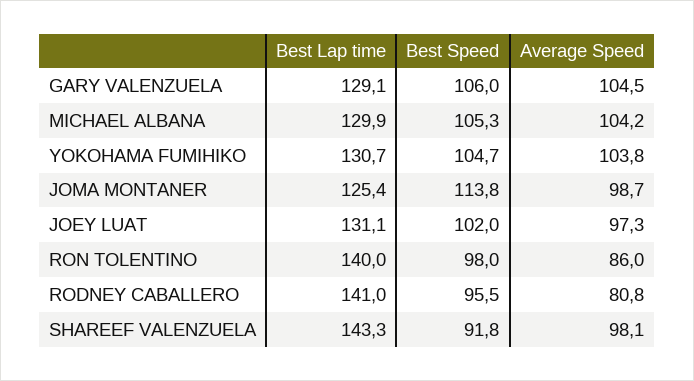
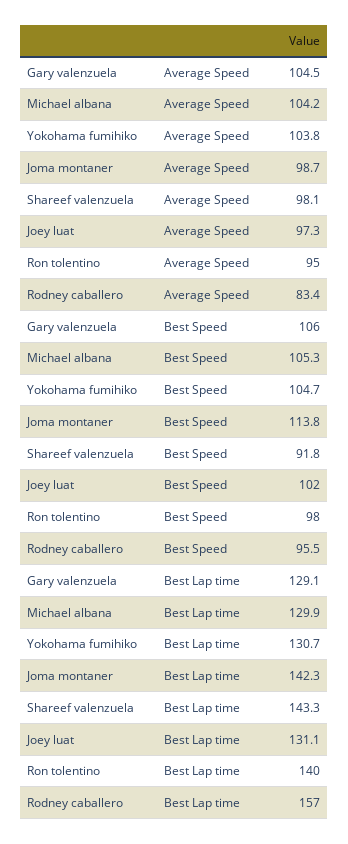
Best Lap time, JOMA MONTANER: 125.4 -> 142.3
Average Speed, RON TOLENTINO: 86 -> 95
Best Lap time, RODNEY CABALLERO: 141 -> 157
Average Speed, RODNEY CABALLERO: 80.8 -> 83.4

